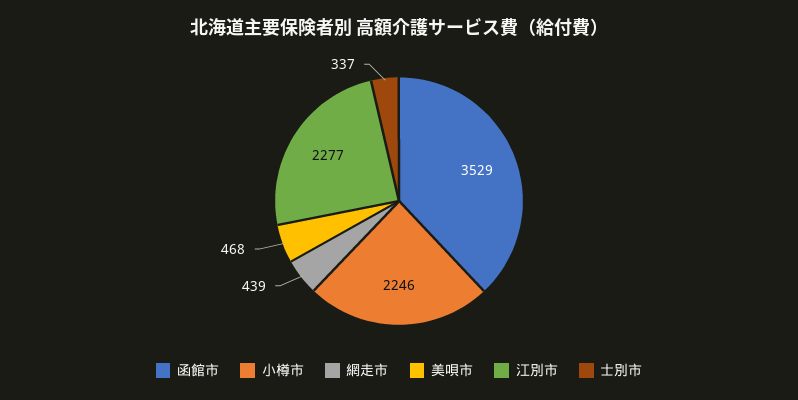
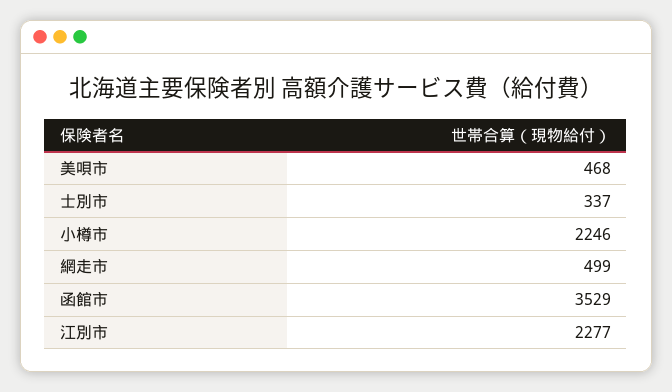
網走市: 439 -> 499

